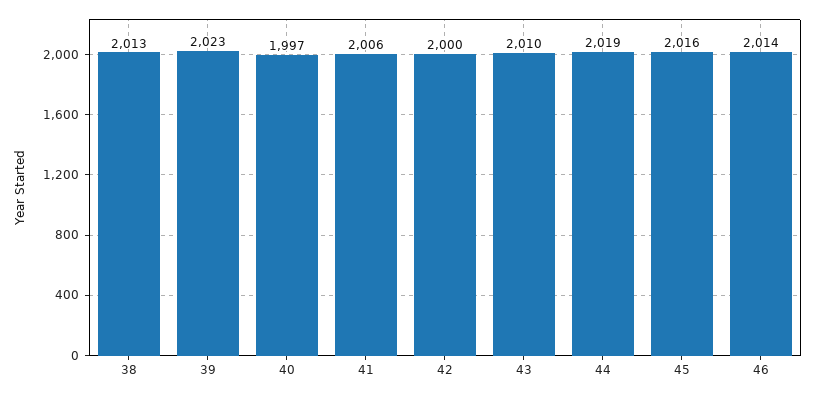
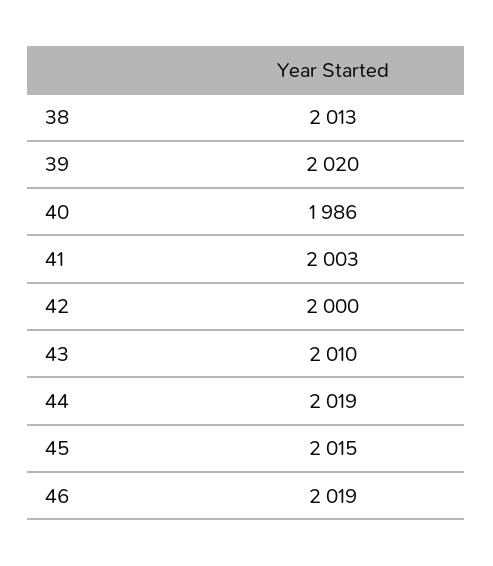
39: 2023 -> 2020
40: 1997 -> 1986
41: 2006 -> 2003
45: 2016 -> 2015
46: 2014 -> 2019

